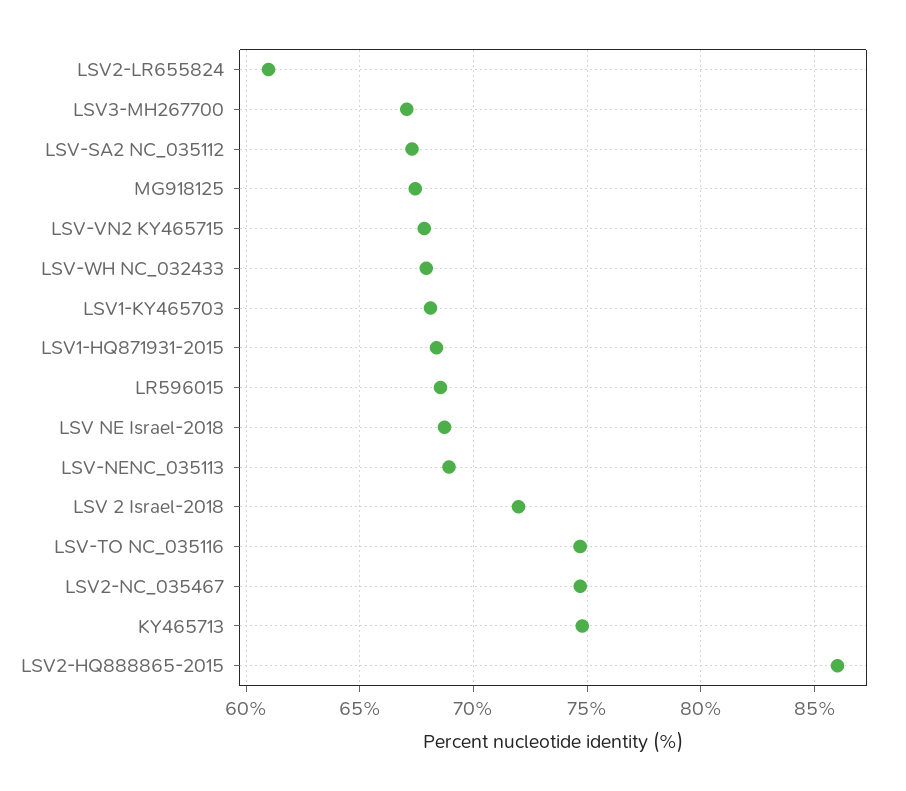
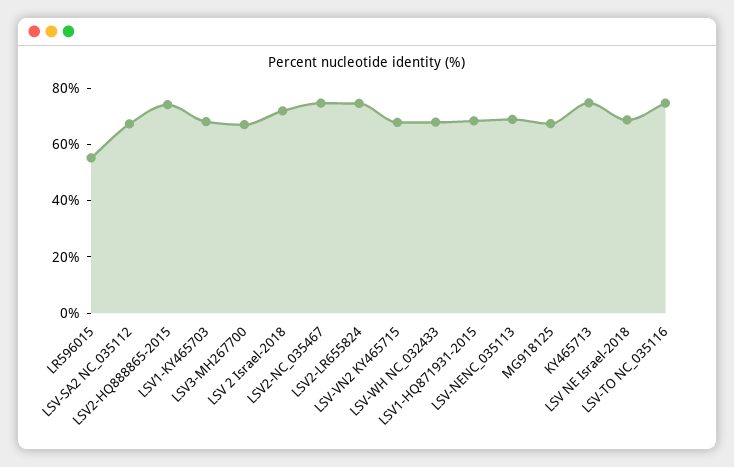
LSV2-LR655824: 61 -> 75
LR596015: 68.5 -> 55
LSV2-HQ888865-2015: 86 -> 75

